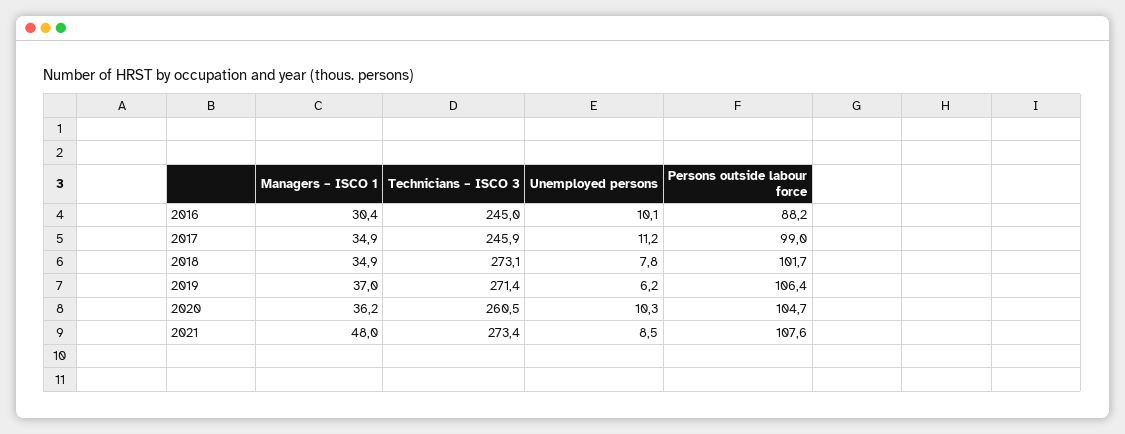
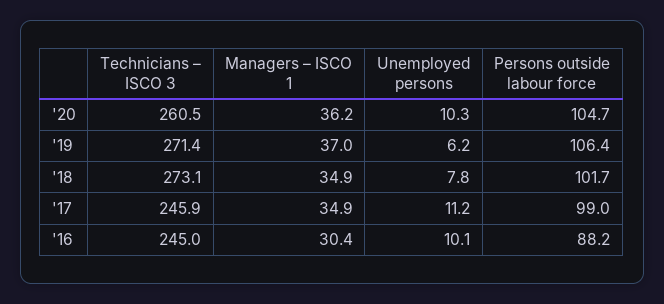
Managers – ISCO 1, 2021: 48 -> none
Technicians – ISCO 3, 2021: 273.4 -> none
Unemployed persons, 2021: 8.5 -> none
Persons outside labour force, 2021: 107.6 -> none

